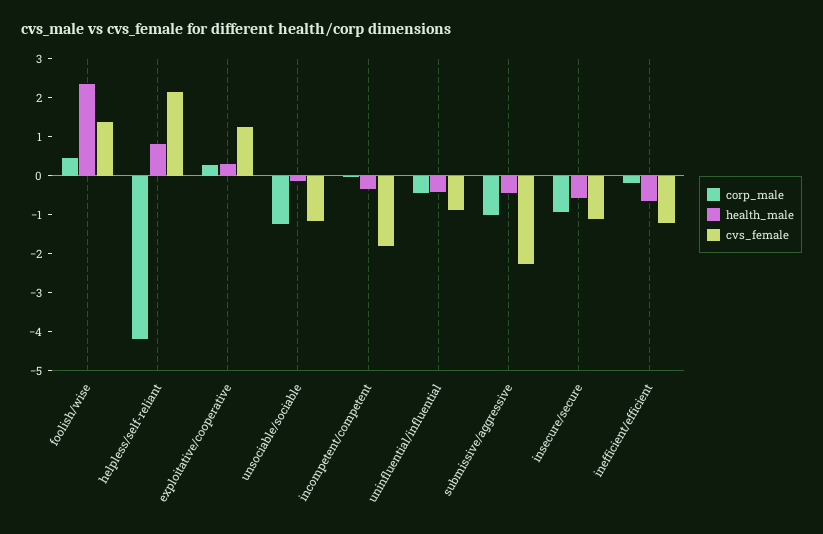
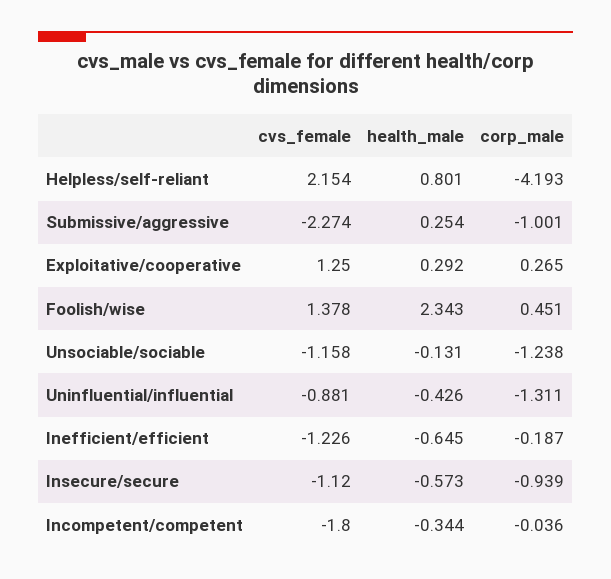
corp_male, uninfluential/influential: -0.5 -> -1.311
health_male, submissive/aggressive: -0.5 -> 0.254

